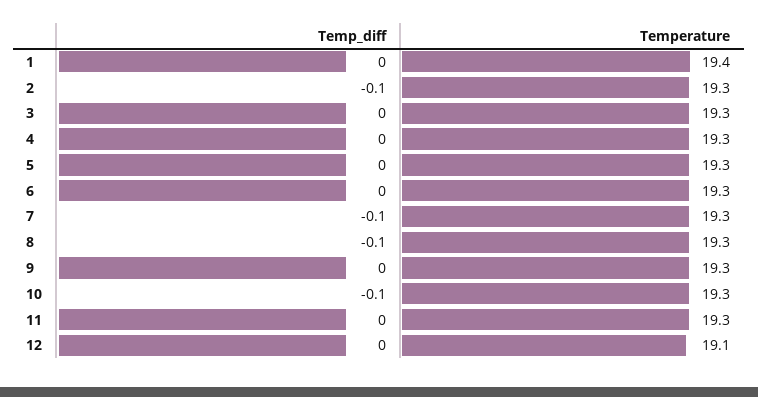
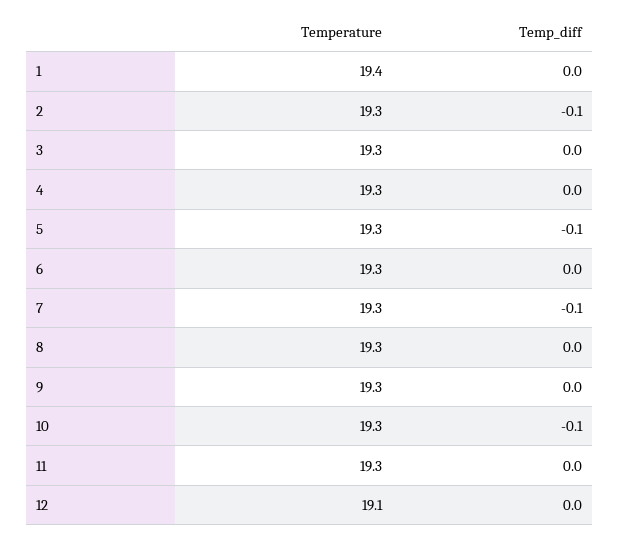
Temp_diff, 5: 0 -> -0.1
Temp_diff, 8: -0.1 -> 0

